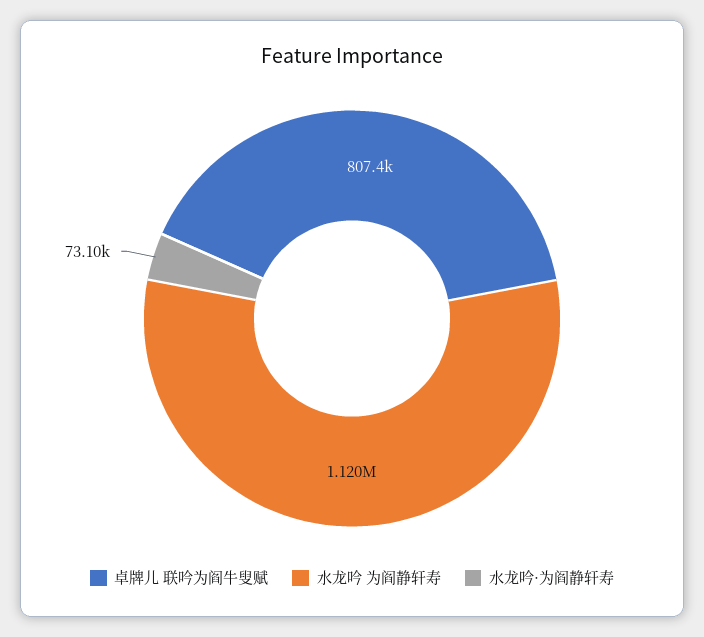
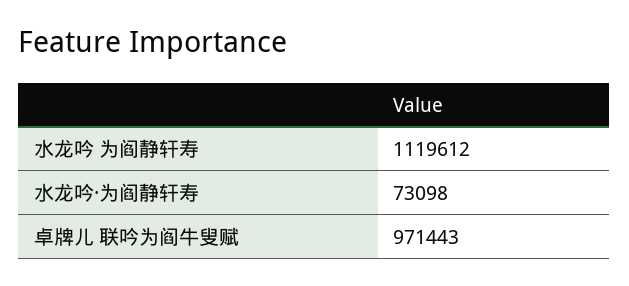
卓牌儿 联吟为阎牛叟赋: 807400 -> 971443

